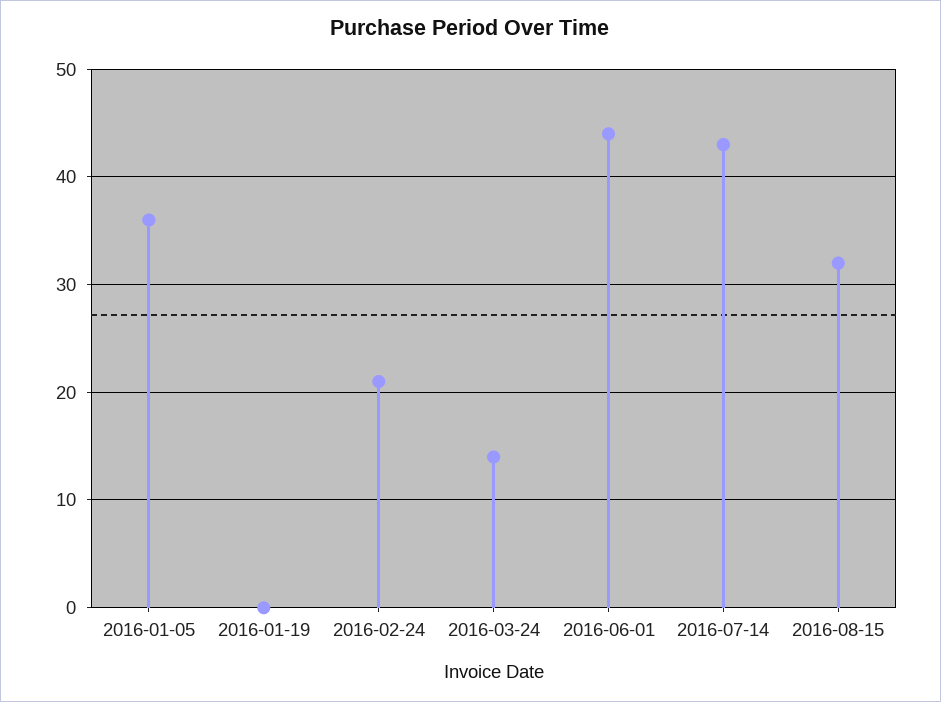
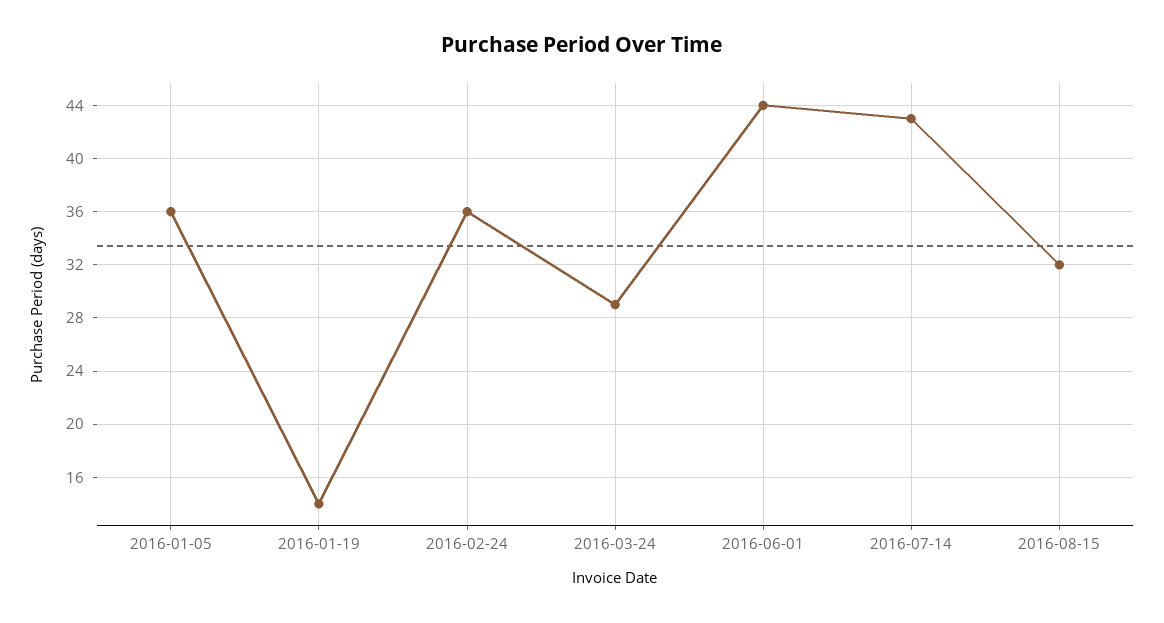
2016-01-19: 0 -> 14
2016-02-24: 21 -> 36
2016-03-24: 14 -> 29

